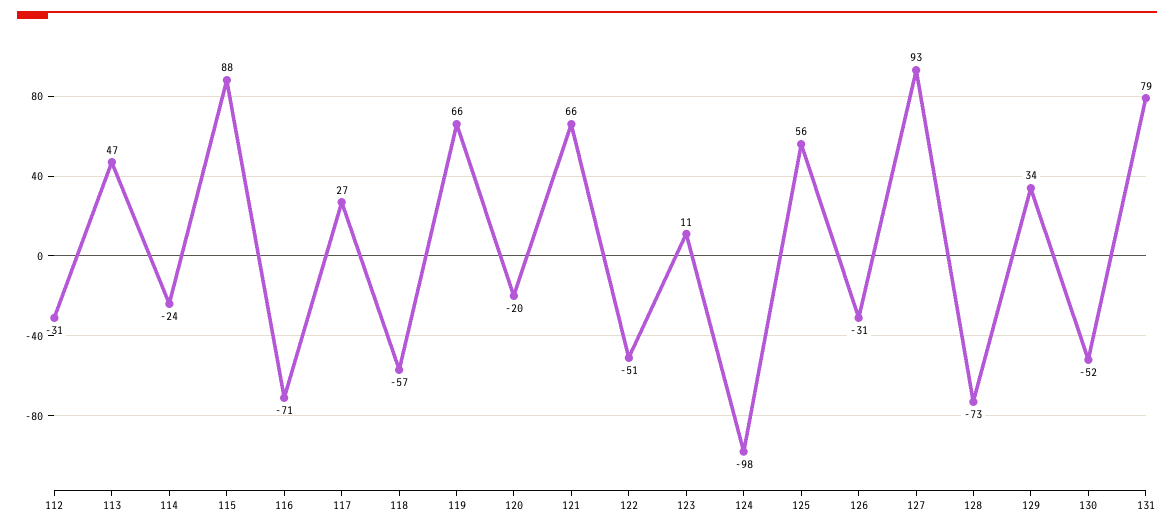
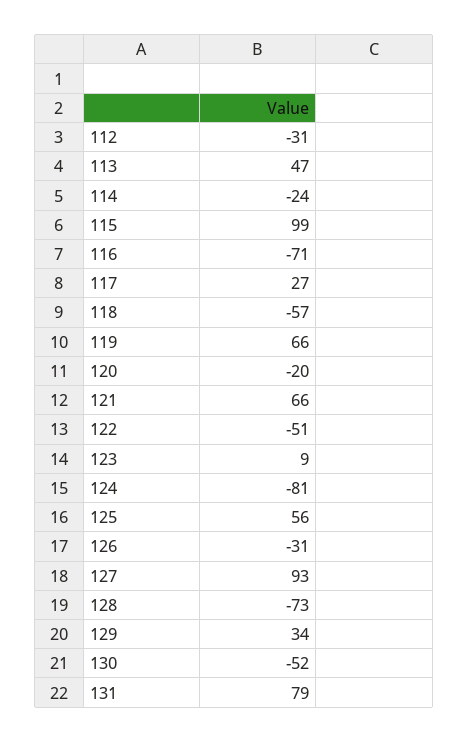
115: 88 -> 99
123: 11 -> 9
124: -98 -> -81

